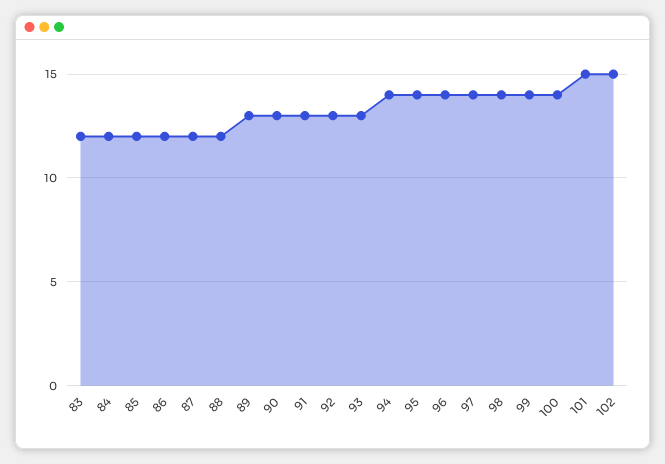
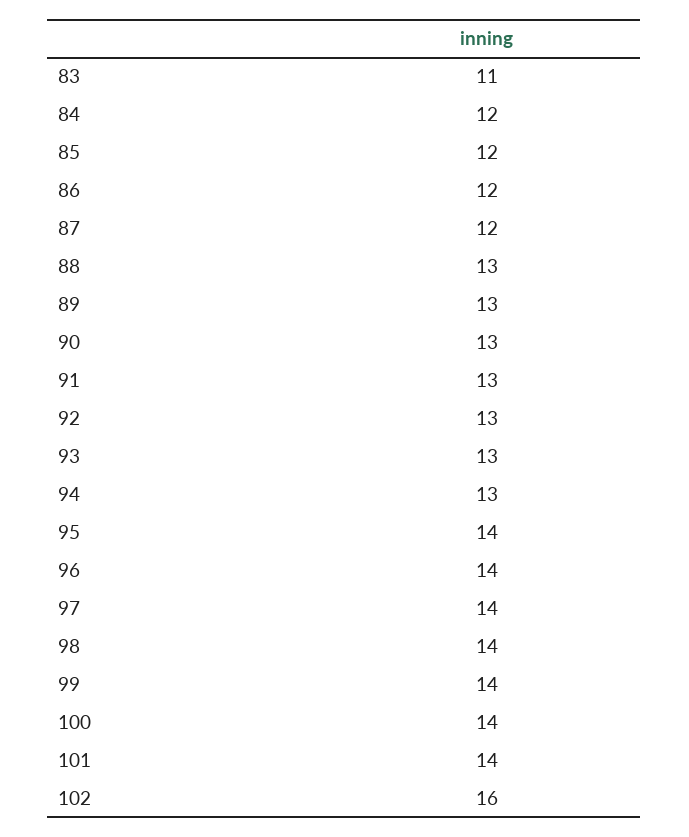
83: 12 -> 11
88: 12 -> 13
94: 14 -> 13
101: 15 -> 14
102: 15 -> 16

